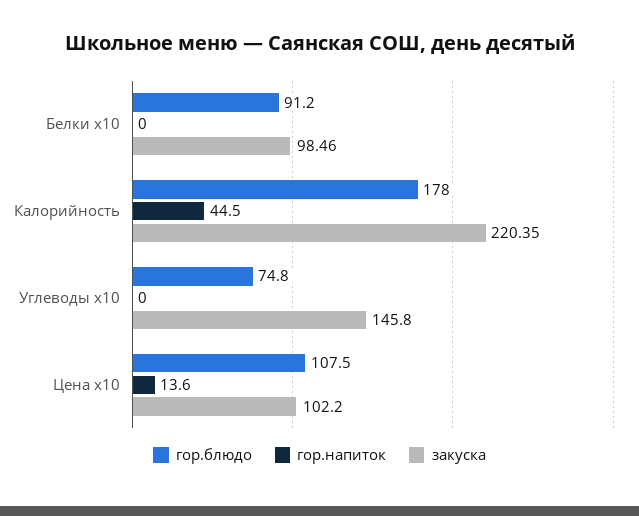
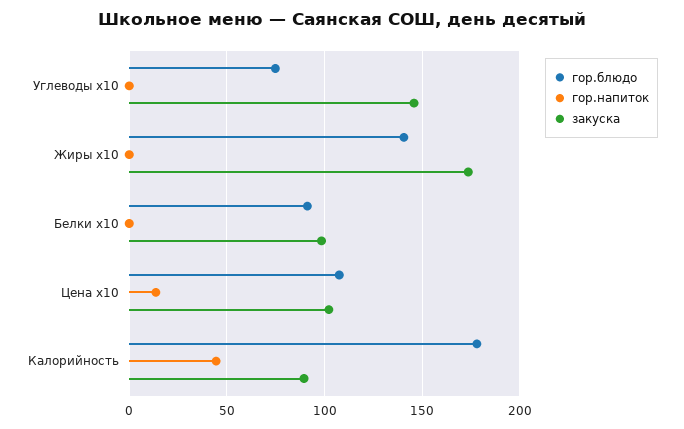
закуска, Калорийность: 220.35 -> 90
гор.блюдо, Жиры x10: none -> 140
гор.напиток, Жиры x10: none -> 0
закуска, Жиры x10: none -> 175

